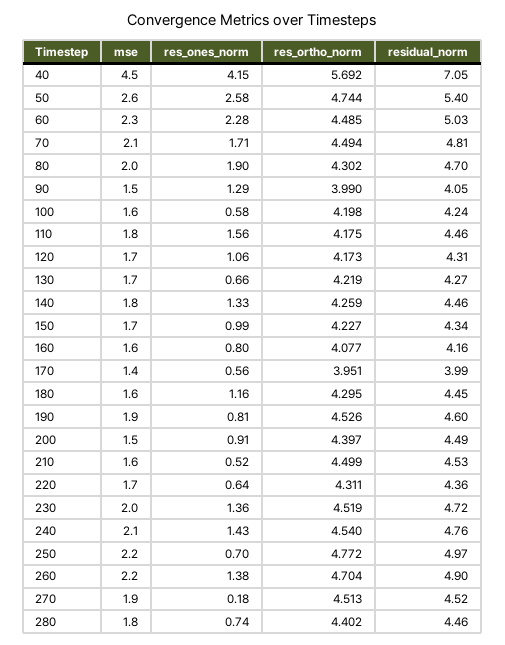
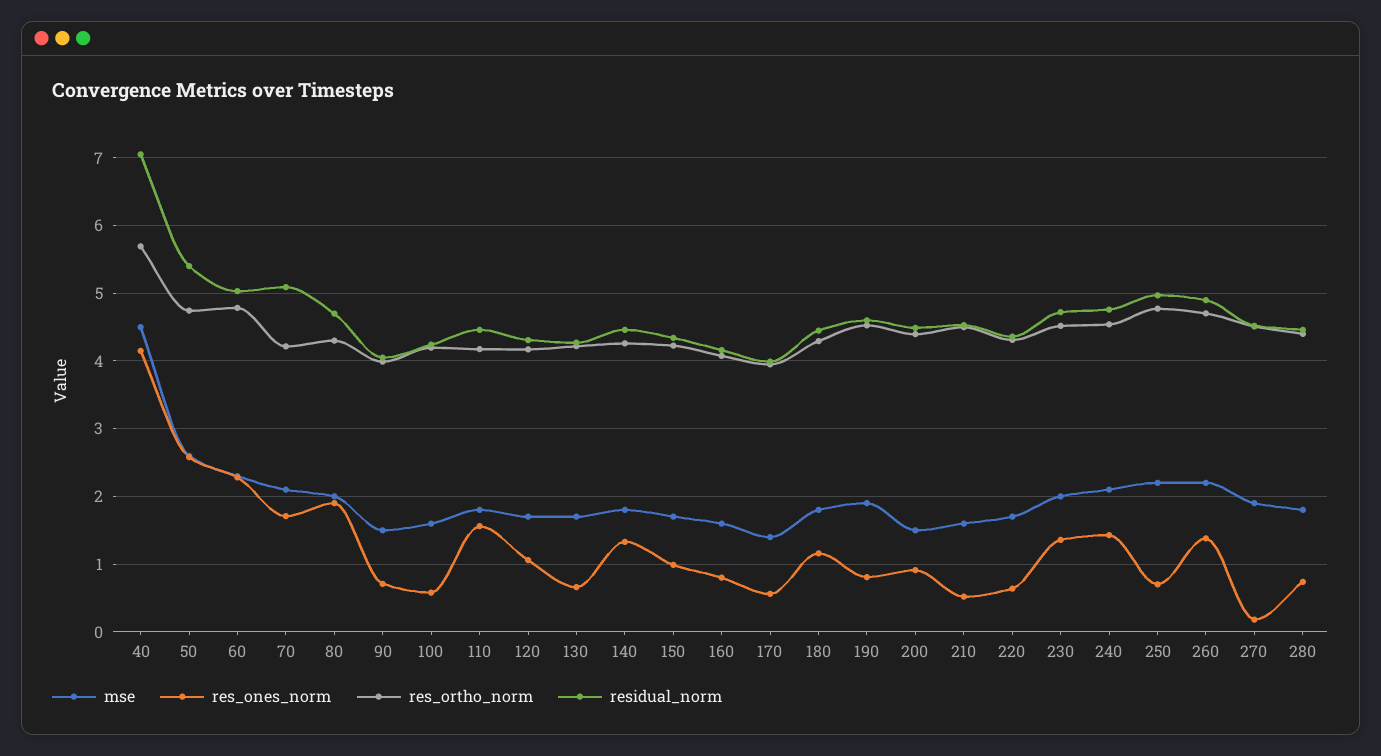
res_ortho_norm, 60: 4.485 -> 4.8
res_ortho_norm, 70: 4.494 -> 4.2
residual_norm, 70: 4.81 -> 5.1
res_ones_norm, 90: 1.29 -> 0.7
mse, 180: 1.6 -> 1.8

